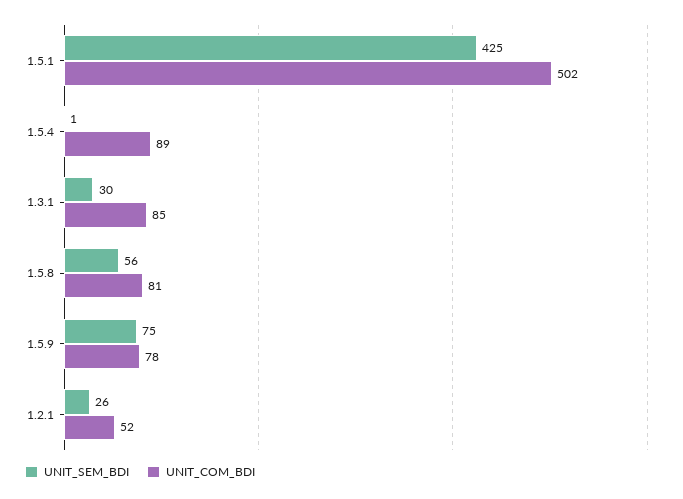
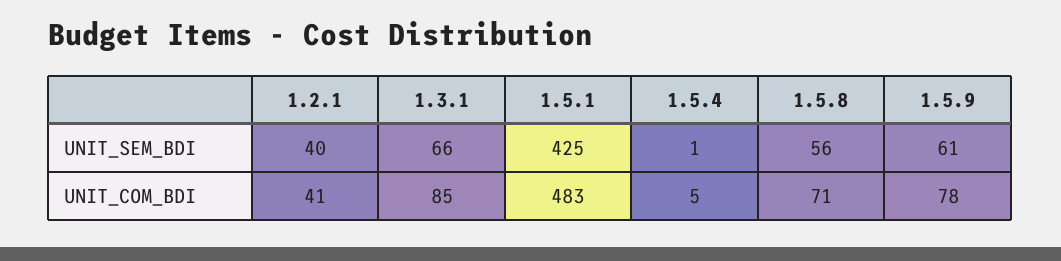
UNIT_COM_BDI, 1.5.1: 502 -> 483
UNIT_COM_BDI, 1.5.4: 89 -> 5
UNIT_SEM_BDI, 1.3.1: 30 -> 66
UNIT_COM_BDI, 1.5.8: 81 -> 71
UNIT_SEM_BDI, 1.5.9: 75 -> 61
UNIT_SEM_BDI, 1.2.1: 26 -> 40
UNIT_COM_BDI, 1.2.1: 52 -> 41

